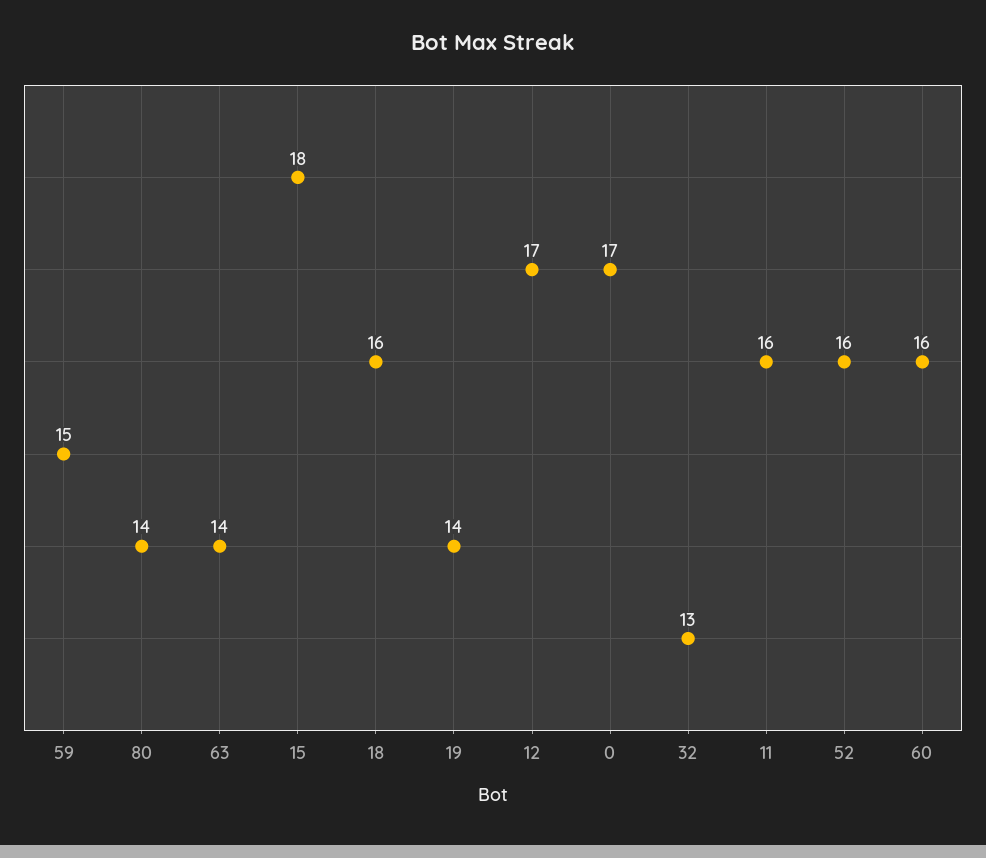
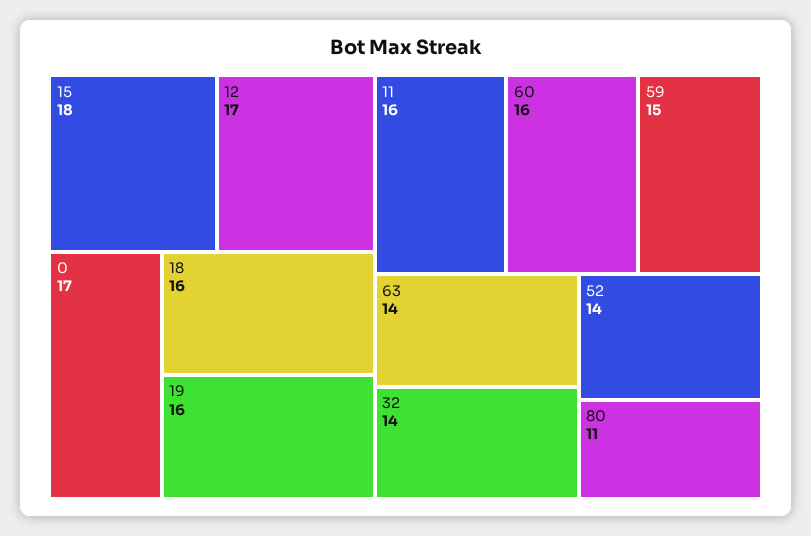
80: 14 -> 11
19: 14 -> 16
32: 13 -> 14
52: 16 -> 14

